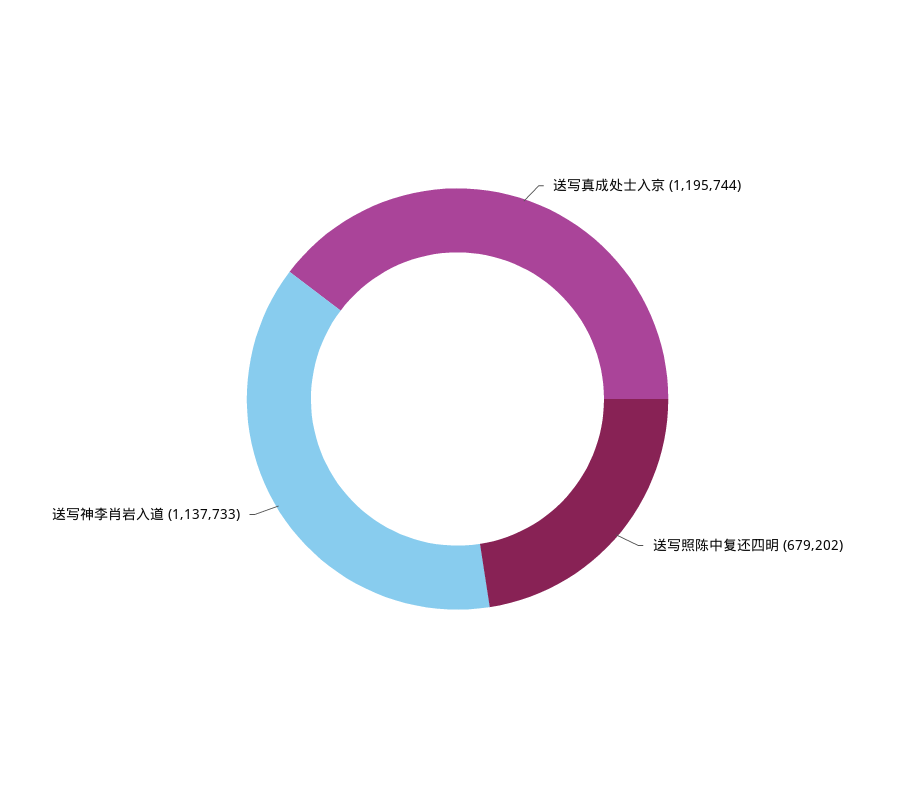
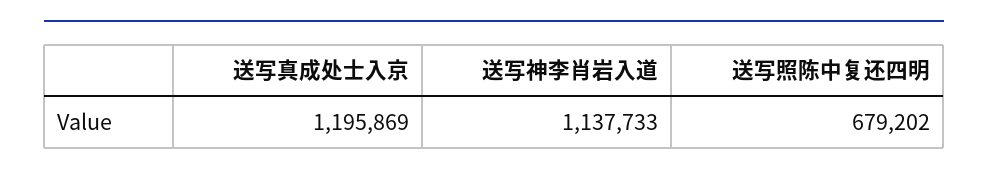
送写真成处士入京: 1195744 -> 1195869

